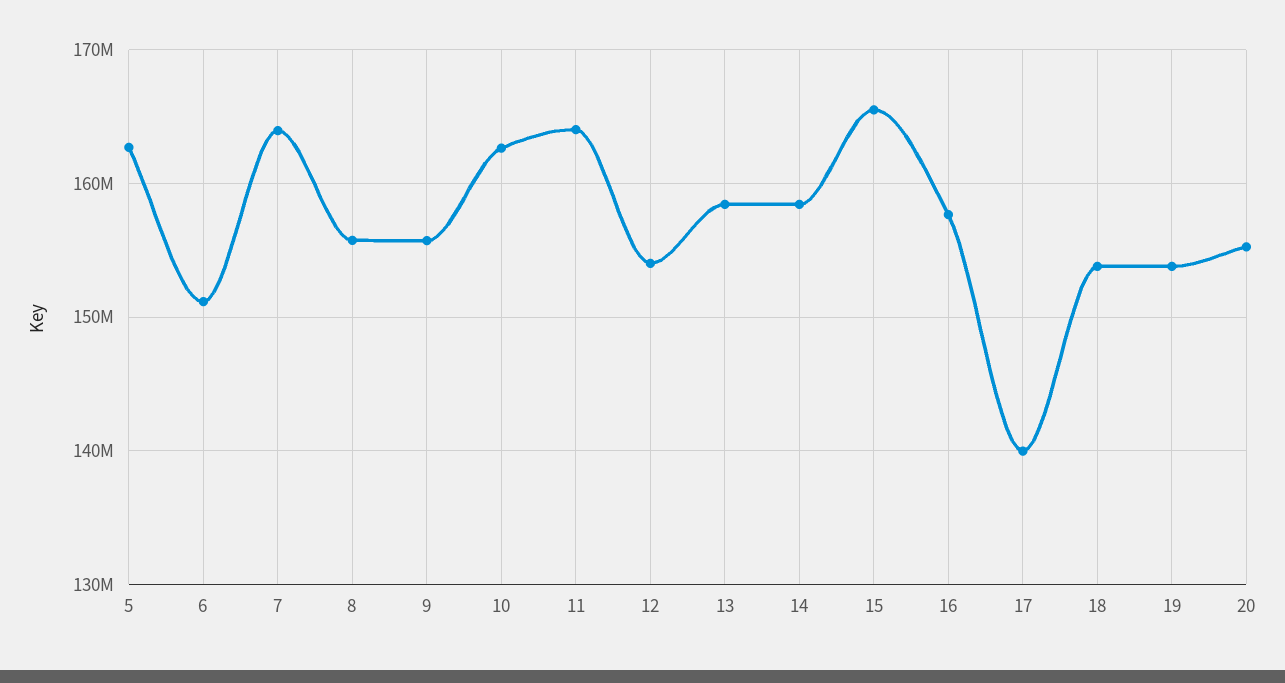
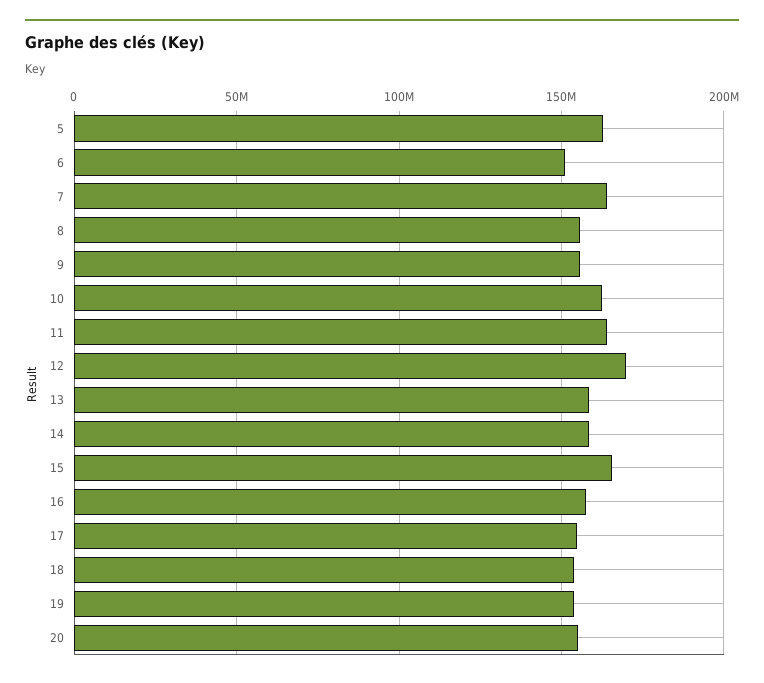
12: 154000000 -> 170000000
17: 140000000 -> 155000000

